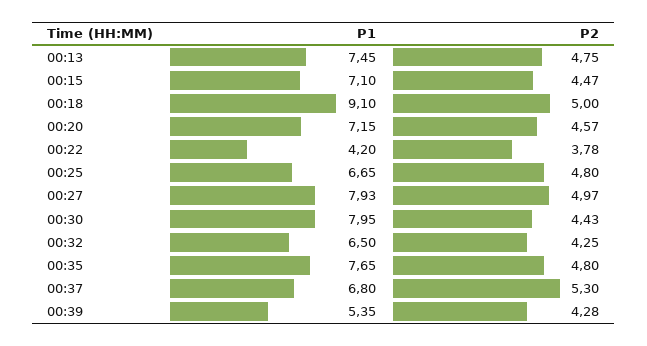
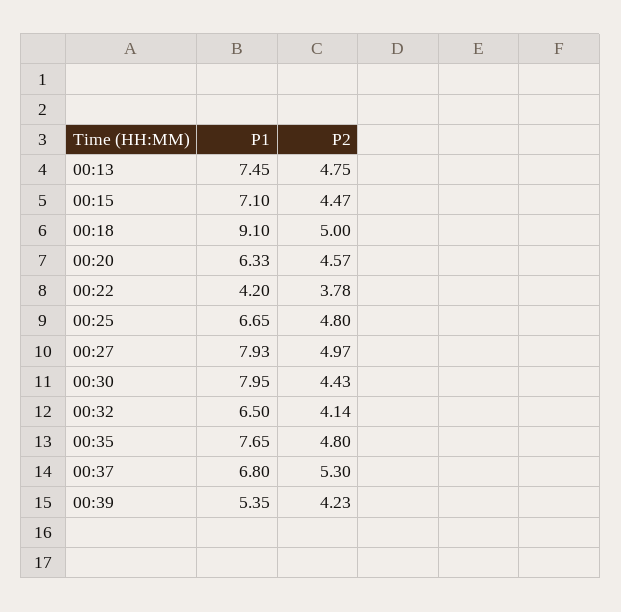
P1, 00:20: 7.15 -> 6.33
P2, 00:32: 4.25 -> 4.14
P2, 00:39: 4.28 -> 4.23

